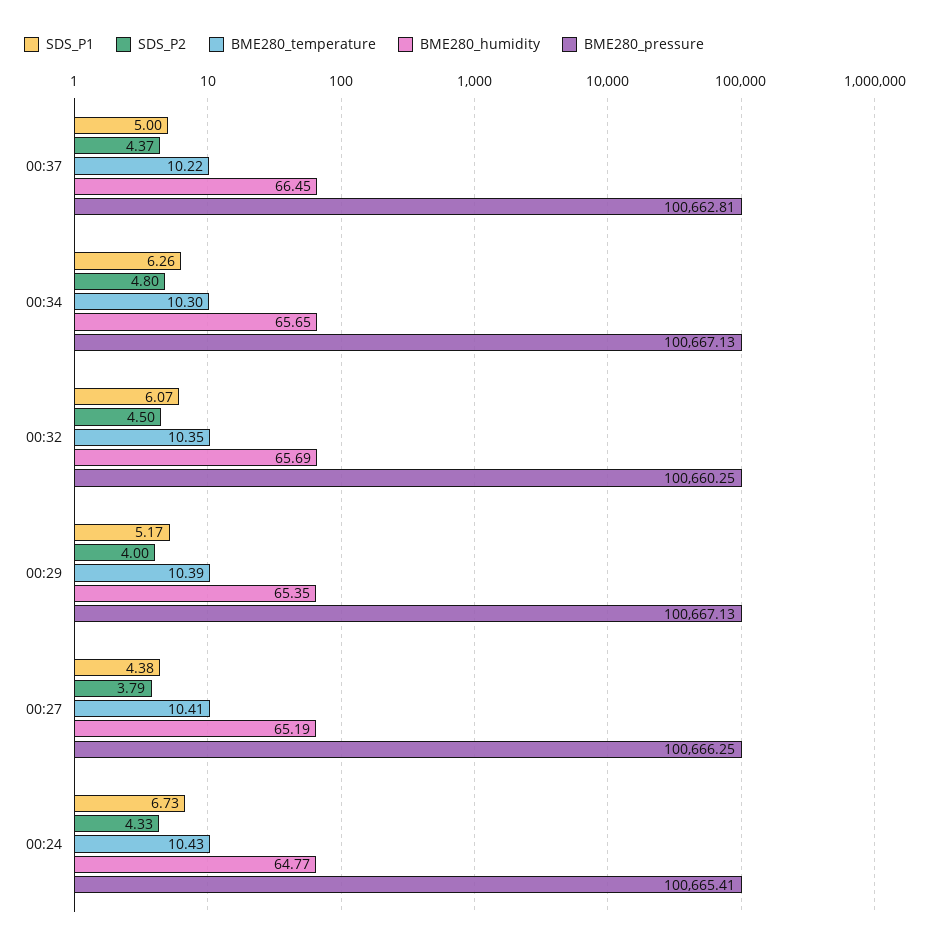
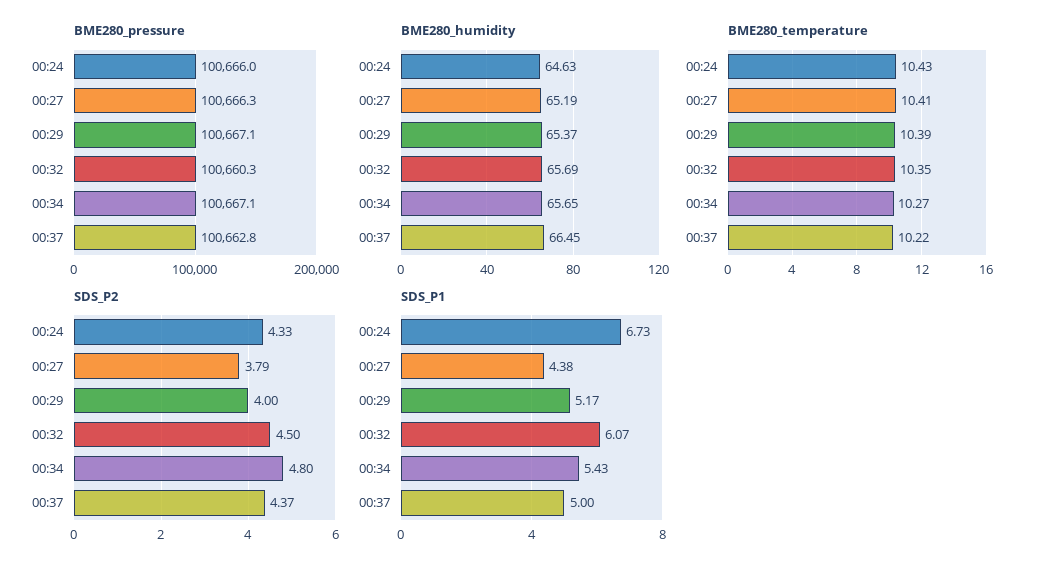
SDS_P1, 00:34: 6.26 -> 5.43
BME280_temperature, 00:34: 10.3 -> 10.27
BME280_humidity, 00:29: 65.35 -> 65.37
BME280_humidity, 00:24: 64.77 -> 64.63
BME280_pressure, 00:24: 100665.41 -> 100666

